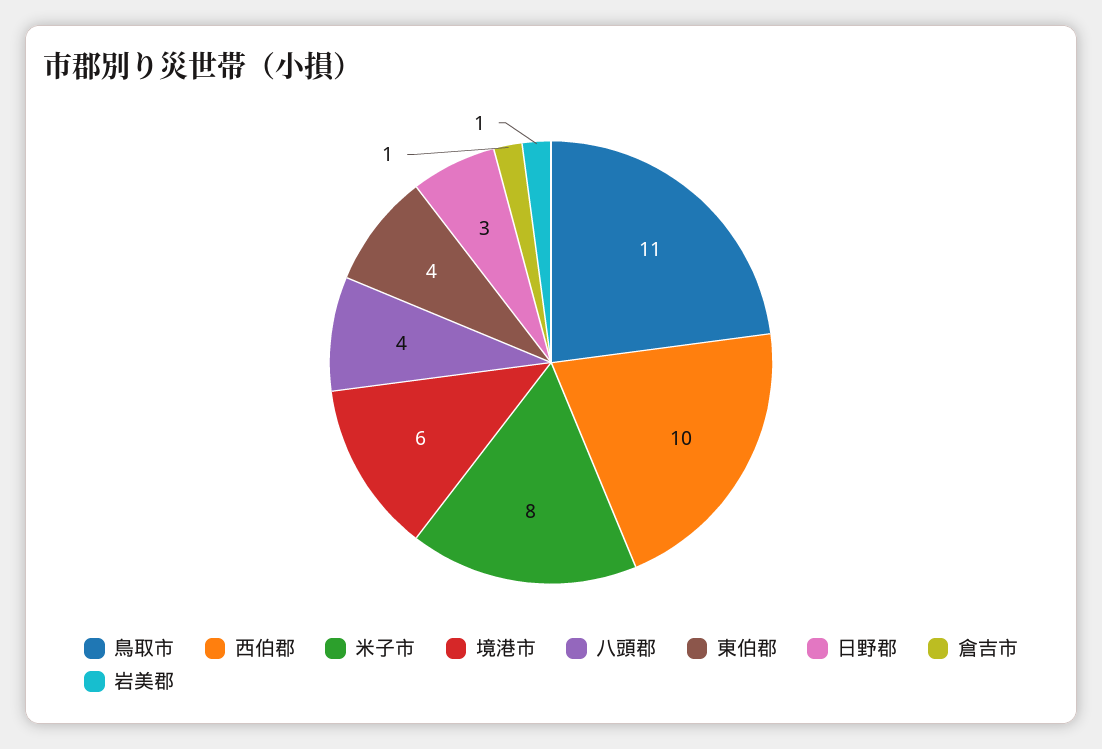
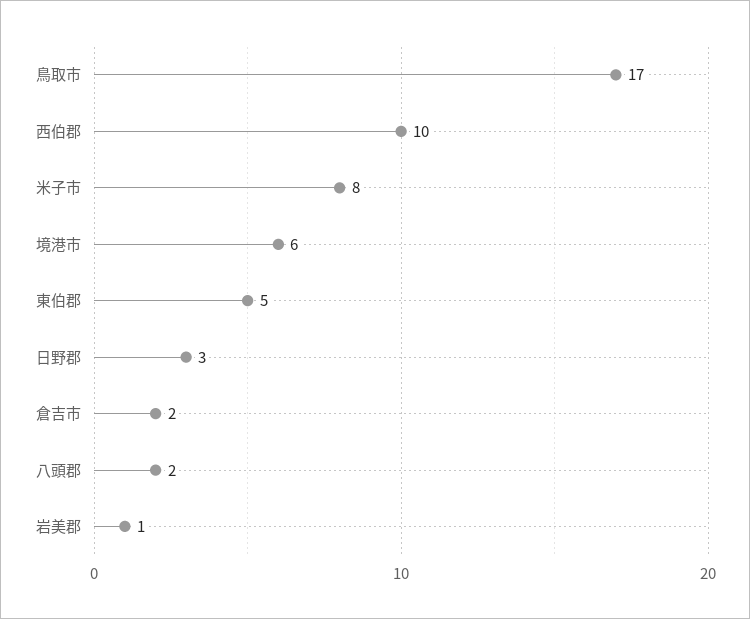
鳥取市: 11 -> 17
八頭郡: 4 -> 2
東伯郡: 4 -> 5
倉吉市: 1 -> 2

